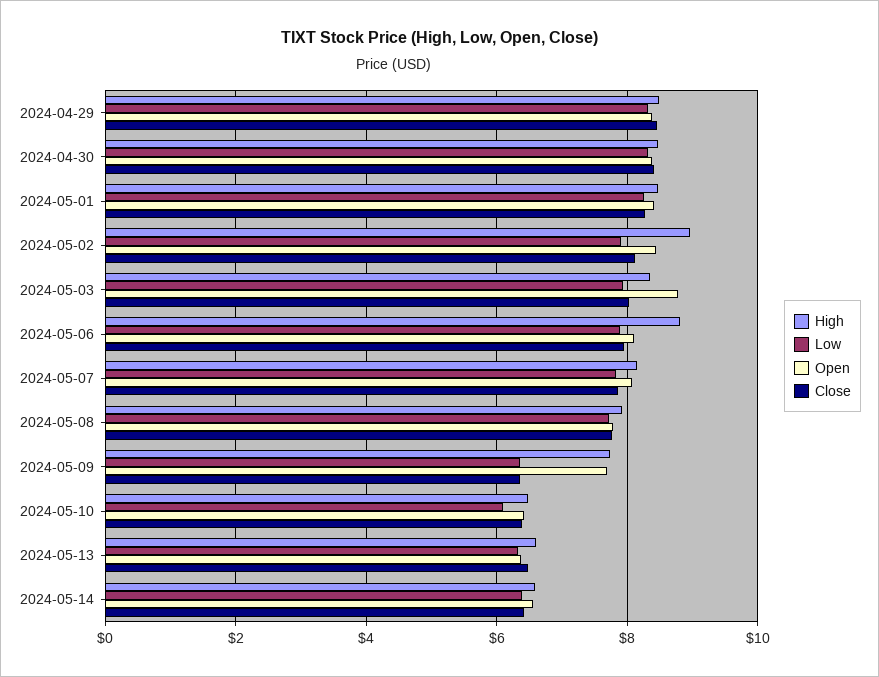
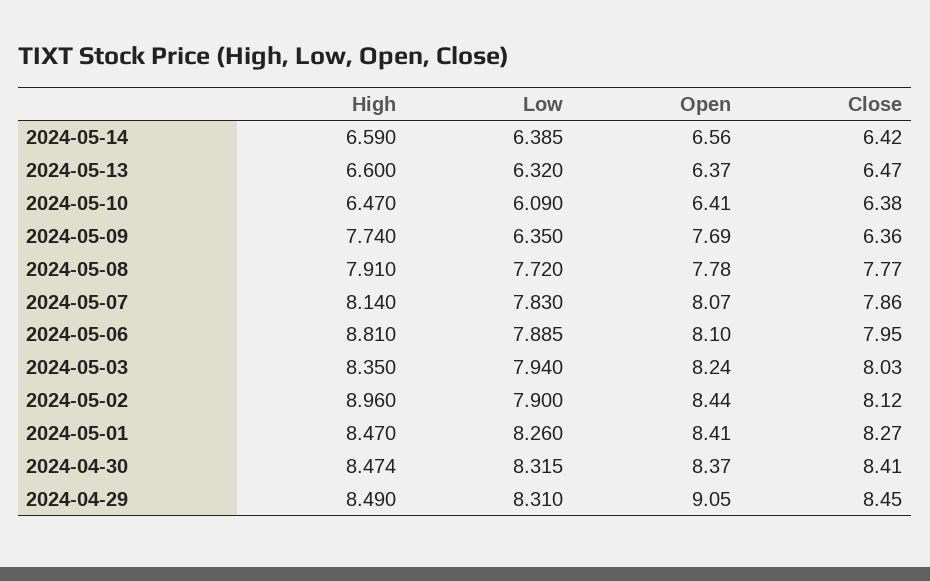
Open, 2024-04-29: 8.4 -> 9.05
Open, 2024-05-03: 8.8 -> 8.24

